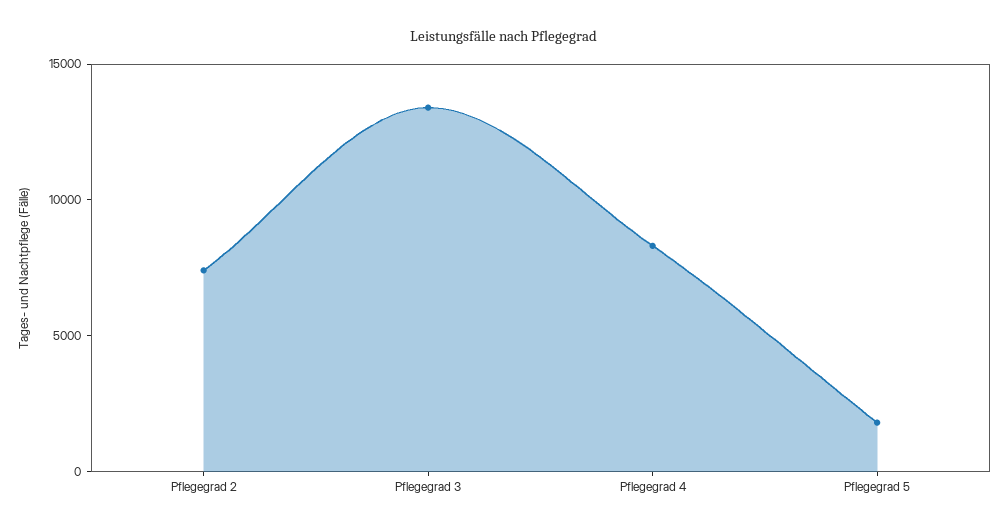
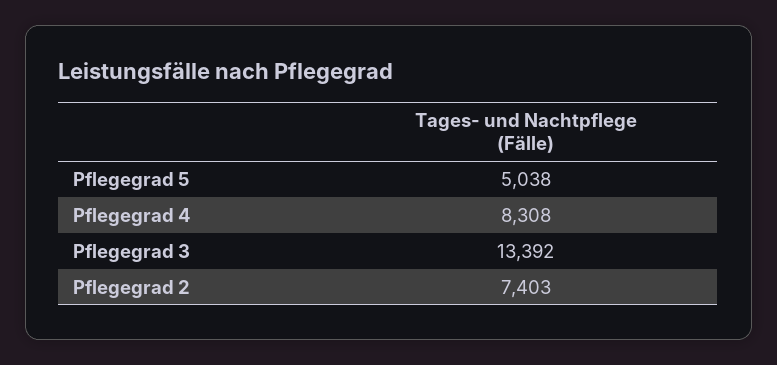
Pflegegrad 5: 2000 -> 5038

